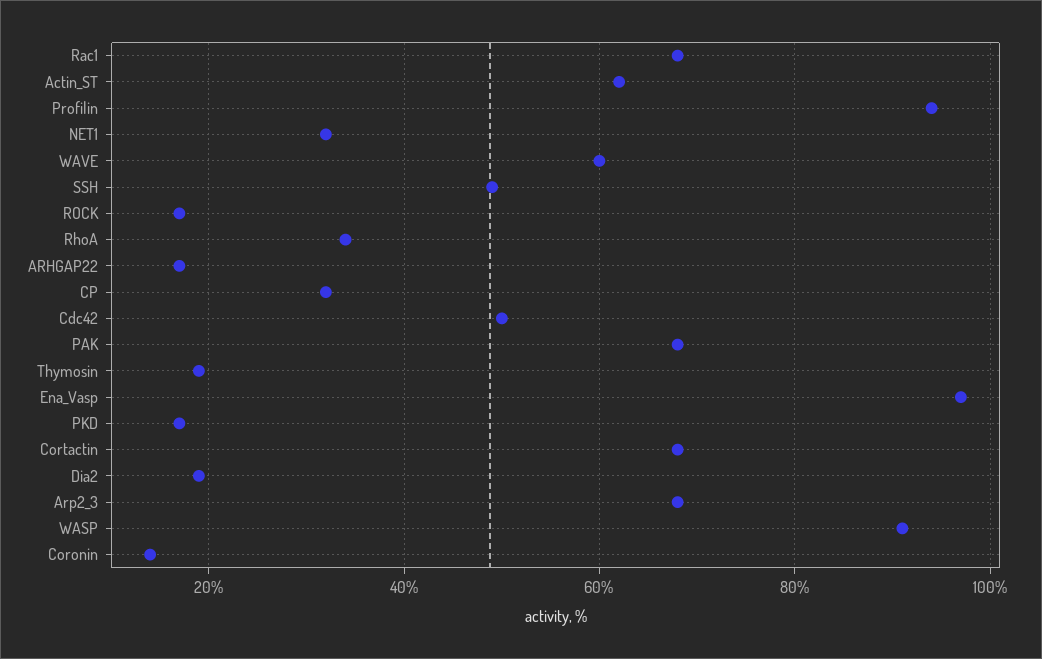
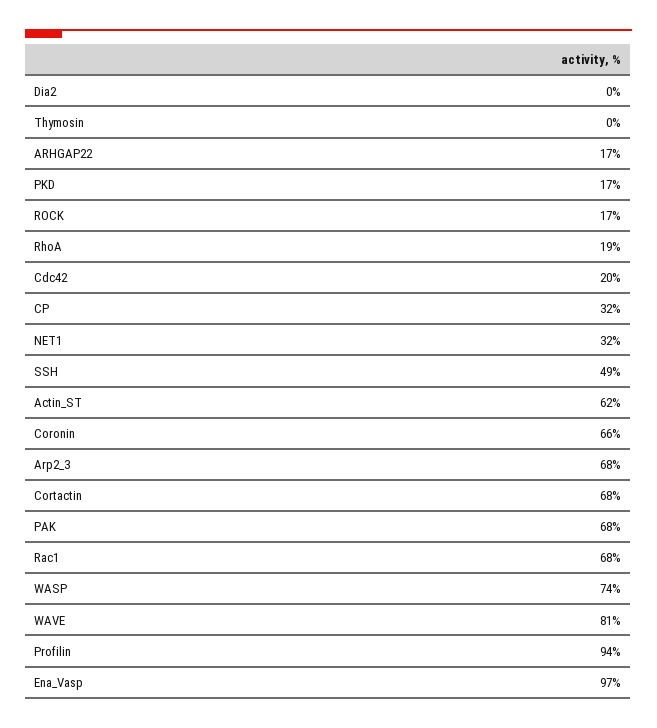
WAVE: 60 -> 81
RhoA: 35 -> 19
Cdc42: 50 -> 20
Thymosin: 20 -> 0
Dia2: 20 -> 0
WASP: 90 -> 74
Coronin: 15 -> 66

